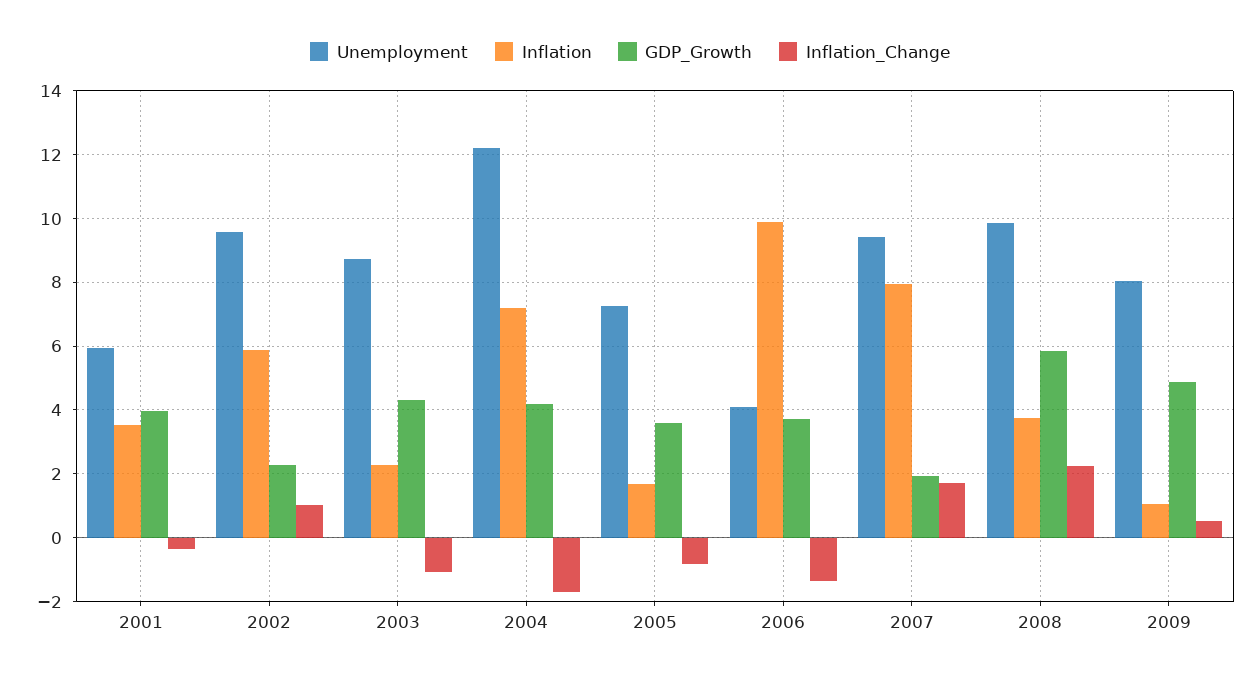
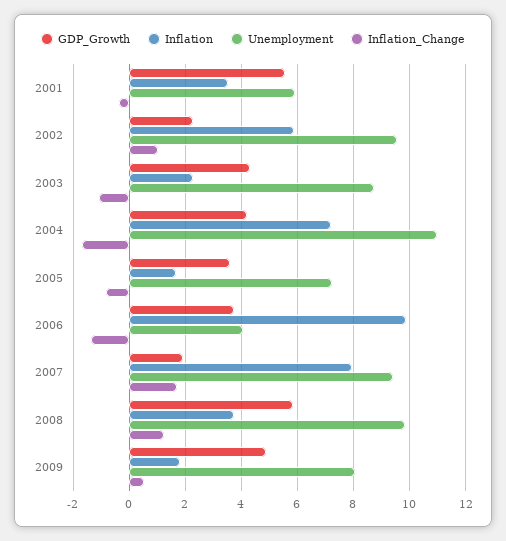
GDP_Growth, 2001: 4 -> 5.5
Unemployment, 2004: 12.2 -> 11
Inflation_Change, 2008: 2.2 -> 1.25
Inflation, 2009: 1 -> 1.75

